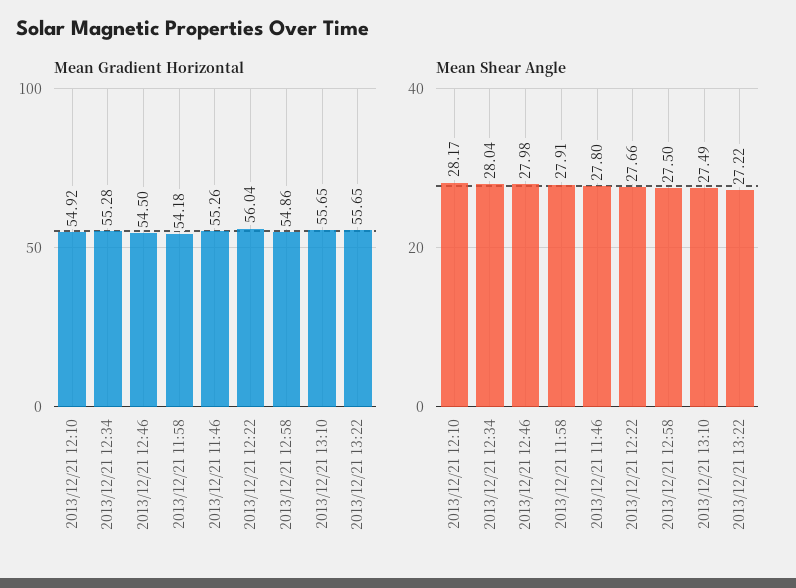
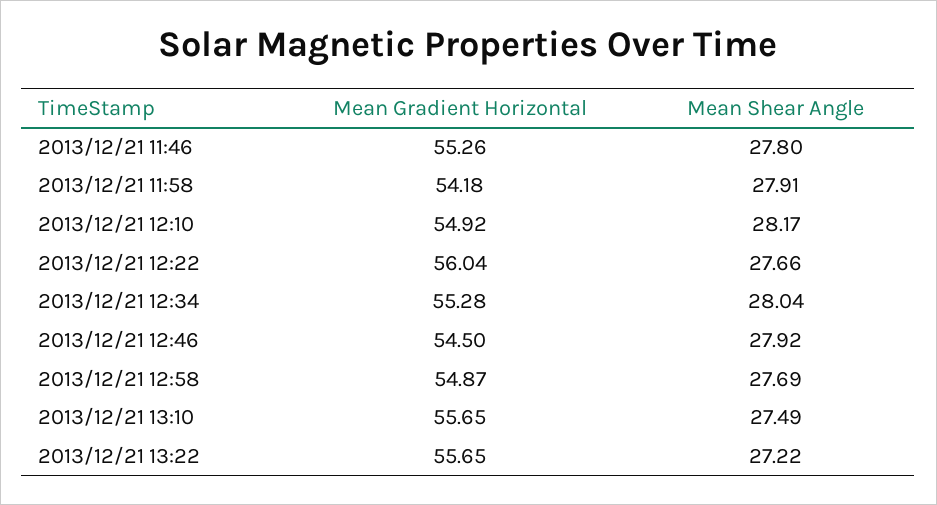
Mean Gradient Horizontal, 2013/12/21 12:58: 54.86 -> 54.87
Mean Shear Angle, 2013/12/21 12:46: 27.98 -> 27.92
Mean Shear Angle, 2013/12/21 12:58: 27.5 -> 27.69

